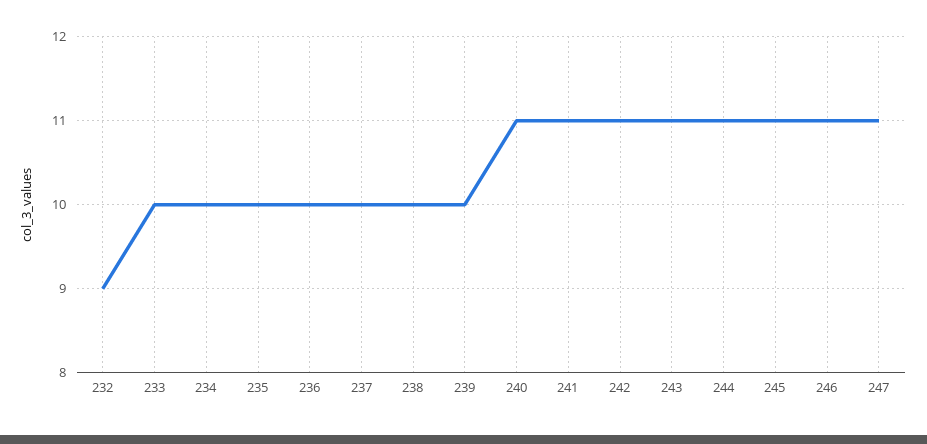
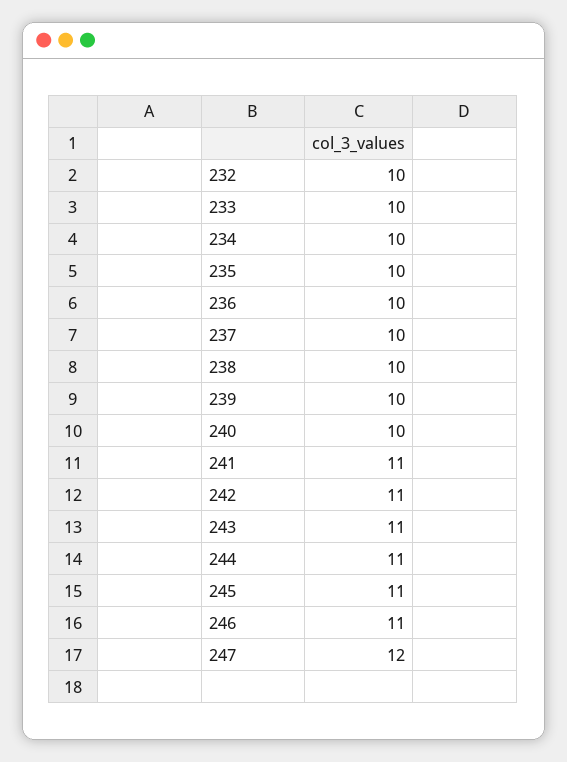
232: 9 -> 10
240: 11 -> 10
247: 11 -> 12

